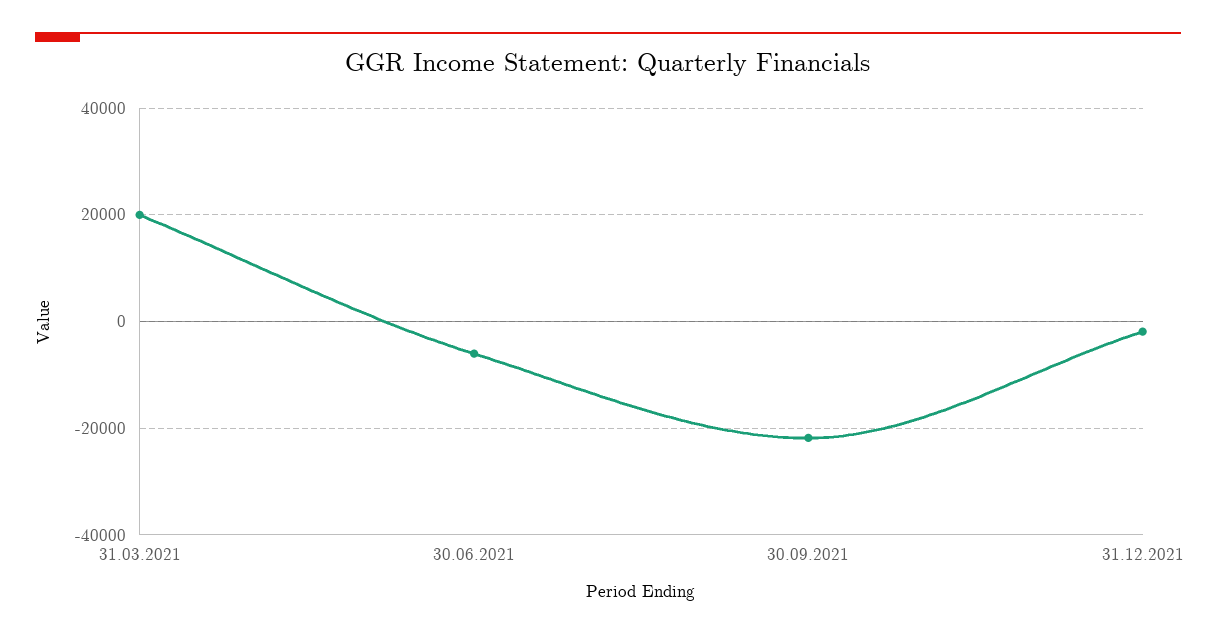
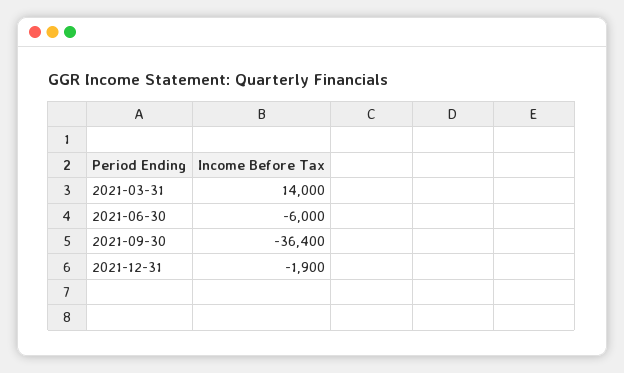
31.03.2021: 20000 -> 14000
30.09.2021: -22000 -> -36400

